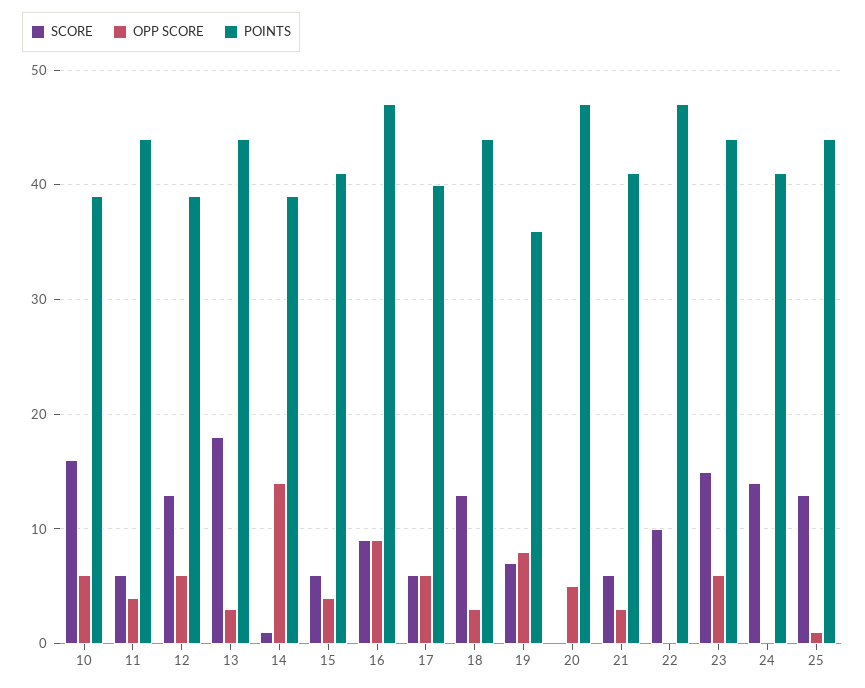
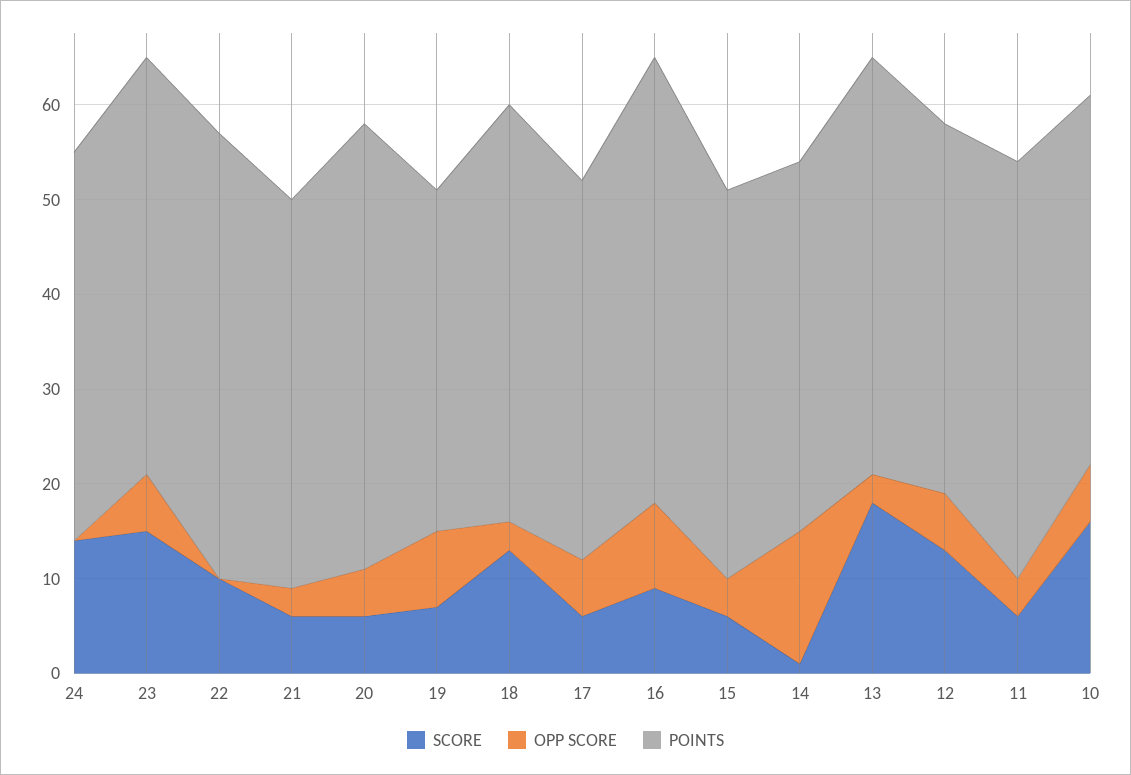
SCORE, 20: 0 -> 6
SCORE, 25: 13 -> none
OPP SCORE, 25: 1 -> none
POINTS, 25: 44 -> none

